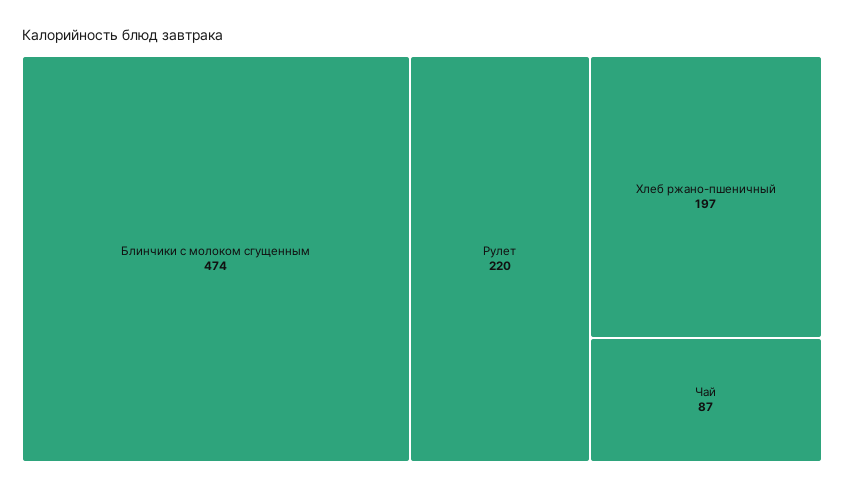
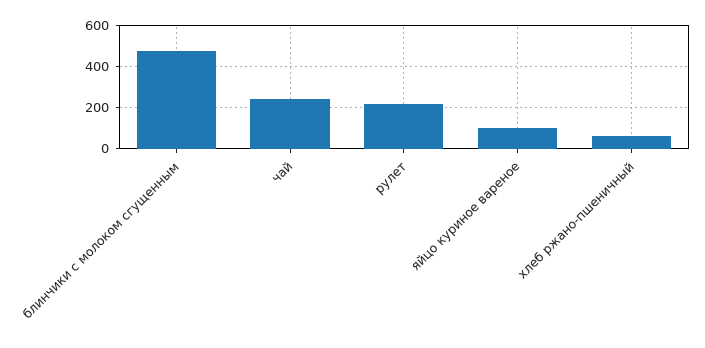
Хлеб ржано-пшеничный: 197 -> 50
Чай: 87 -> 250
яйцо куриное вареное: none -> 100

